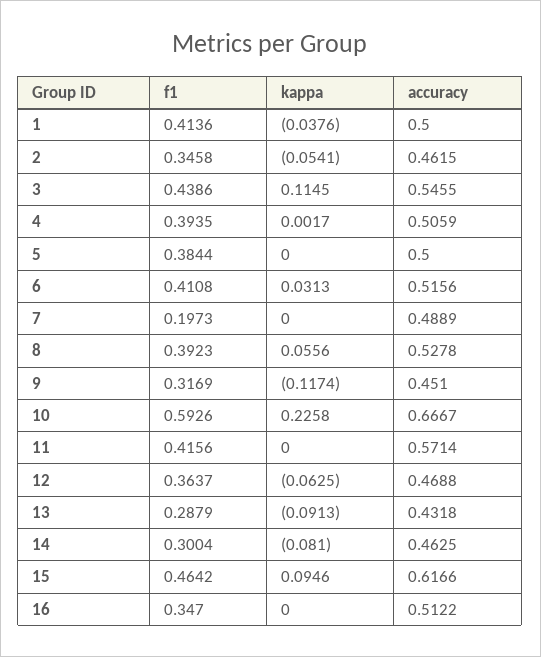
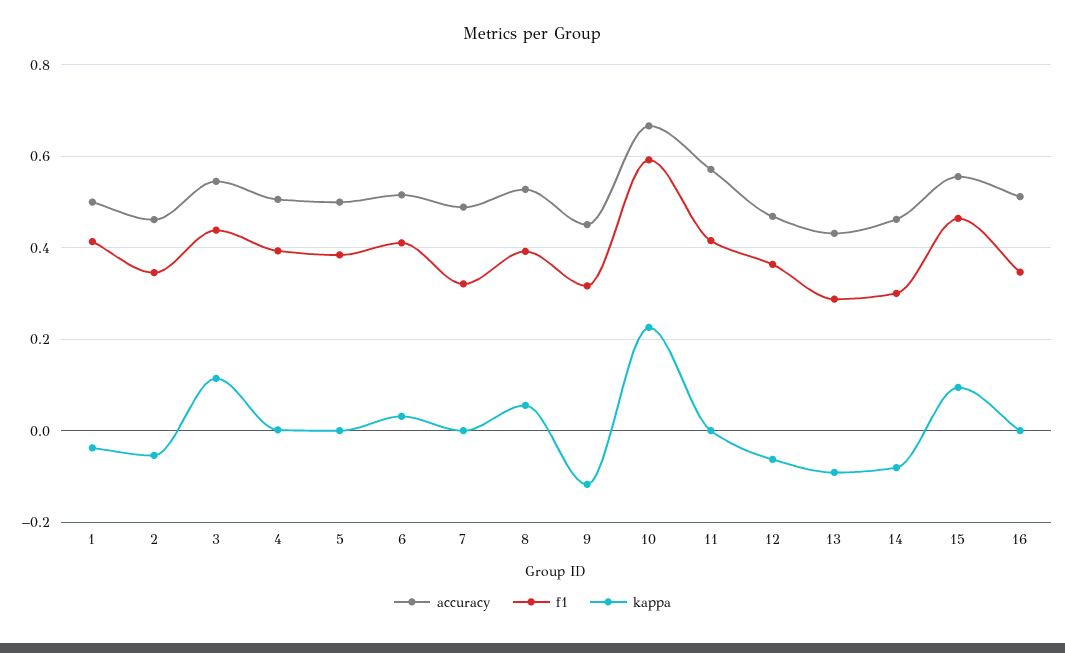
f1, 7: 0.1973 -> 0.32
accuracy, 15: 0.6166 -> 0.56

